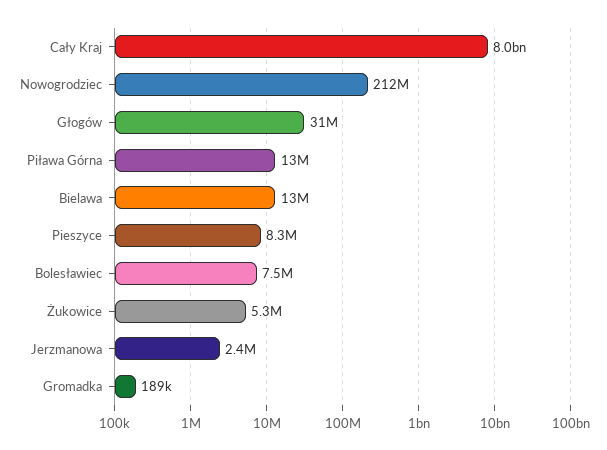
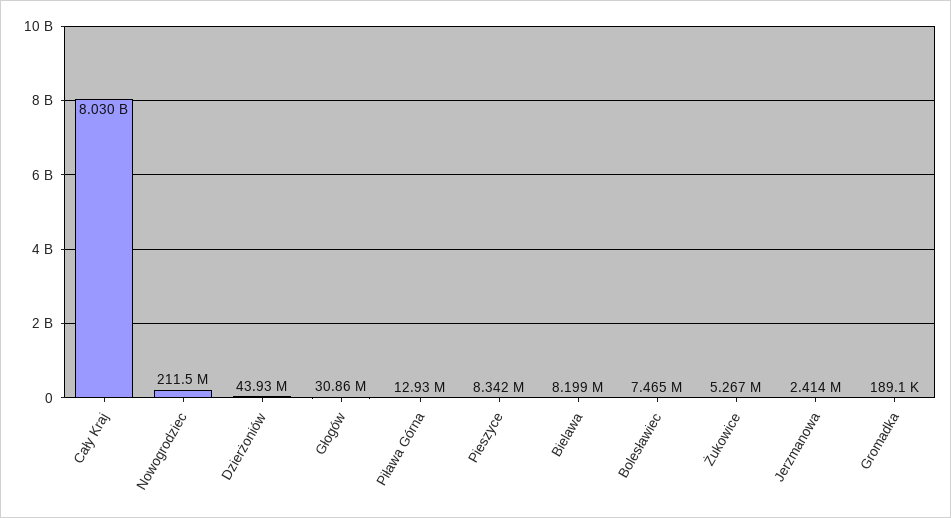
Bielawa: 13000000 -> 8199000
Dzierżoniów: none -> 43930000

